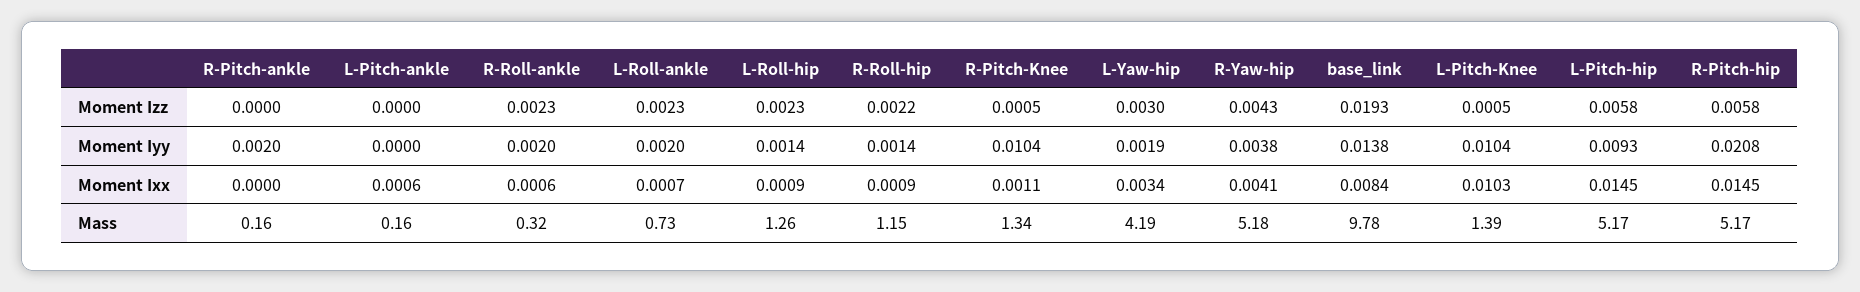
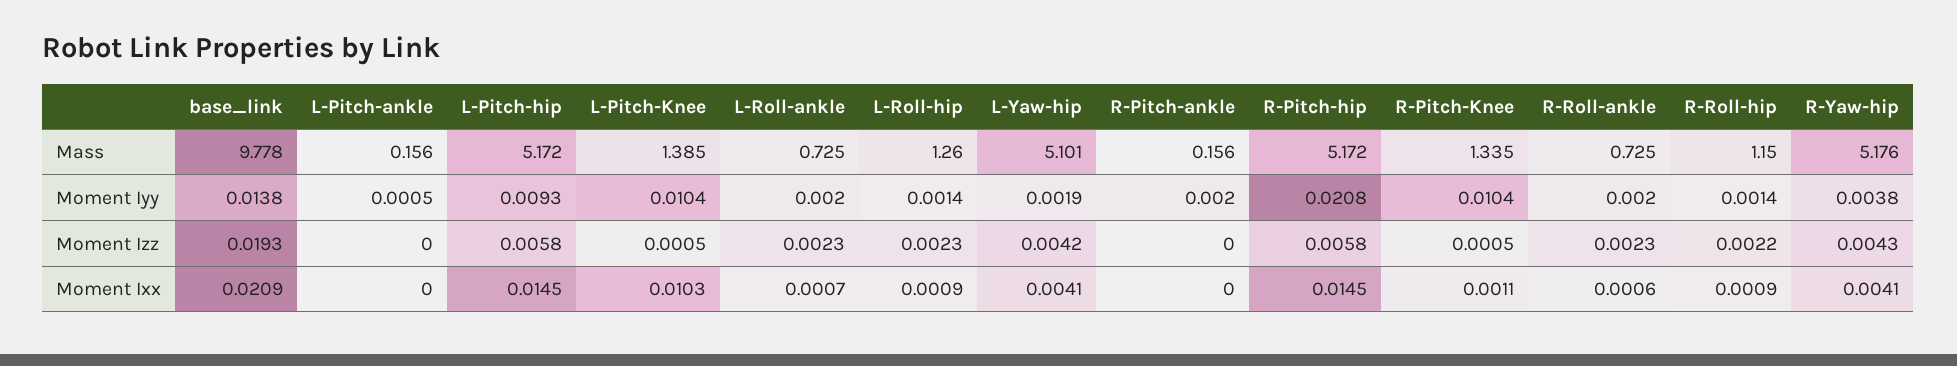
L-Yaw-hip, Moment Izz: 0.003 -> 0.0042
L-Pitch-ankle, Moment Iyy: 0 -> 0.0005
L-Pitch-ankle, Moment Ixx: 0.0006 -> 0
L-Yaw-hip, Moment Ixx: 0.0034 -> 0.0041
base_link, Moment Ixx: 0.0084 -> 0.0209
R-Roll-ankle, Mass: 0.32 -> 0.725
L-Yaw-hip, Mass: 4.19 -> 5.101

